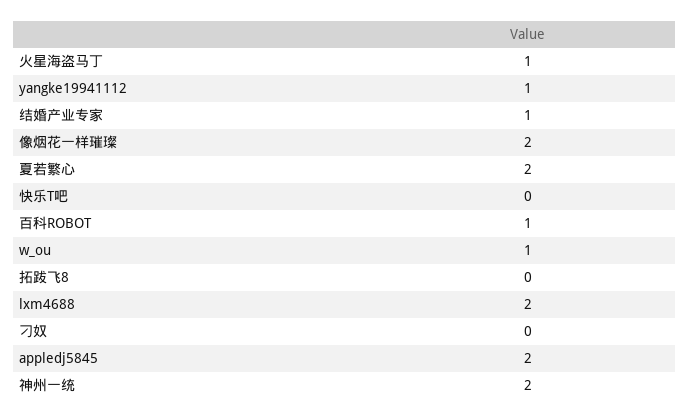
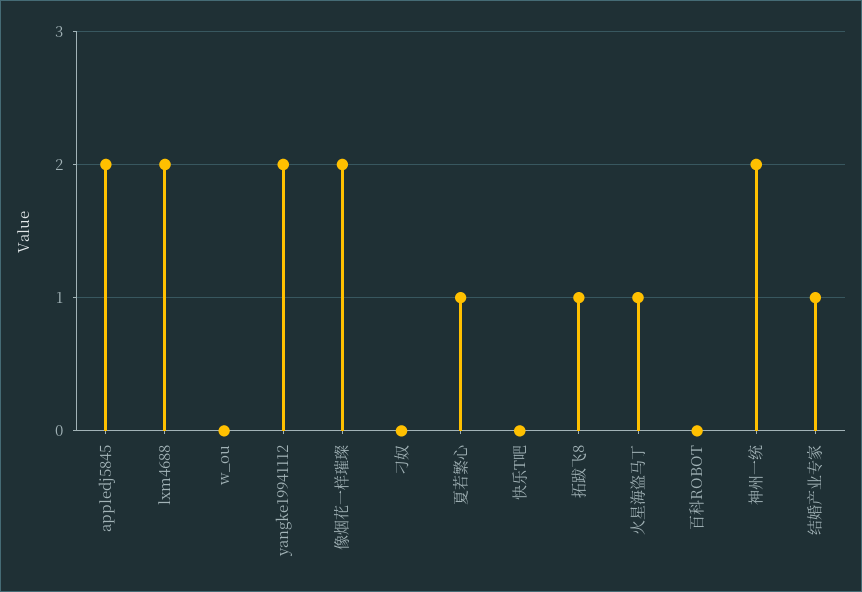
yangke19941112: 1 -> 2
夏若繁心: 2 -> 1
百科ROBOT: 1 -> 0
w_ou: 1 -> 0
拓跋飞8: 0 -> 1

